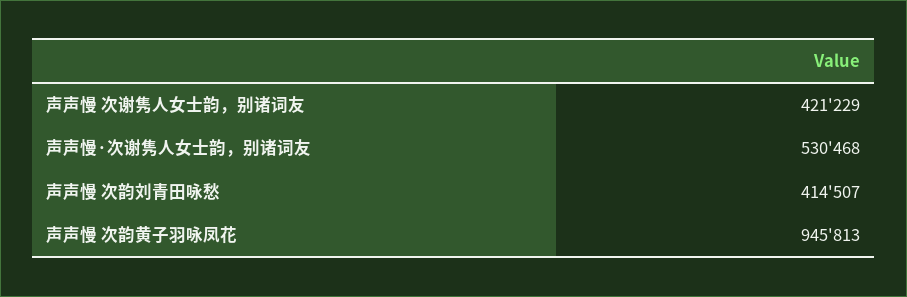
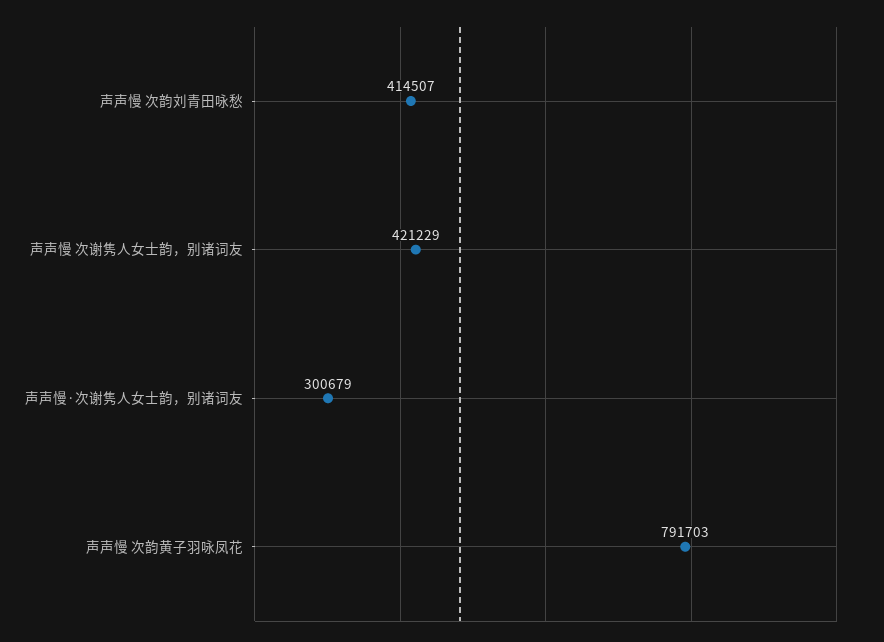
声声慢·次谢隽人女士韵，别诸词友: 530468 -> 300679
声声慢 次韵黄子羽咏凤花: 945813 -> 791703

